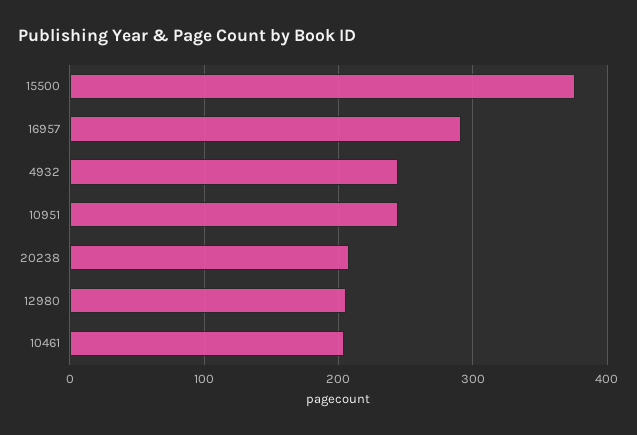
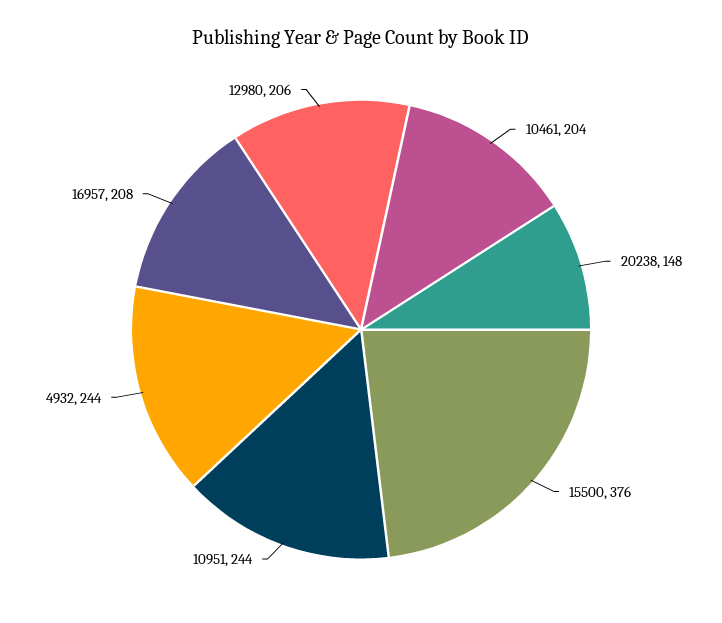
16957: 290 -> 208
20238: 210 -> 148

